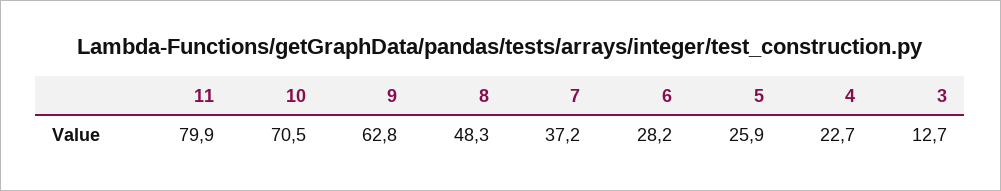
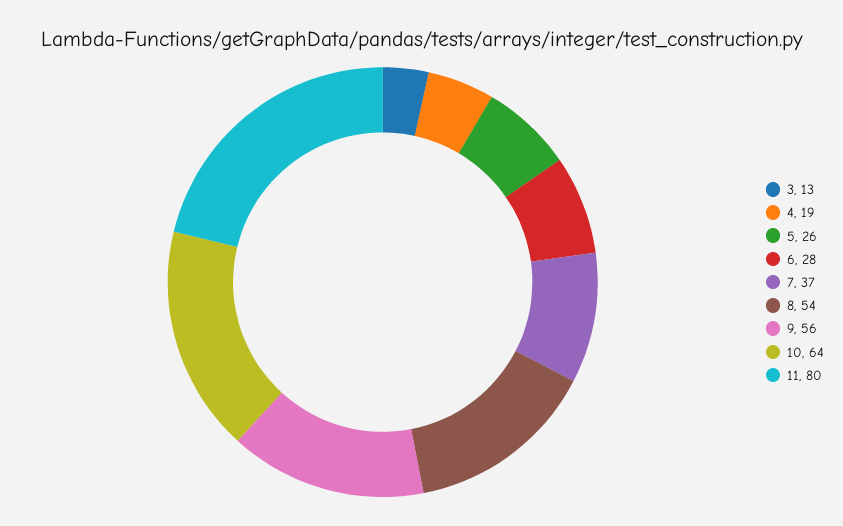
10: 70.5 -> 64
9: 62.8 -> 56
8: 48.3 -> 54
4: 22.7 -> 19

